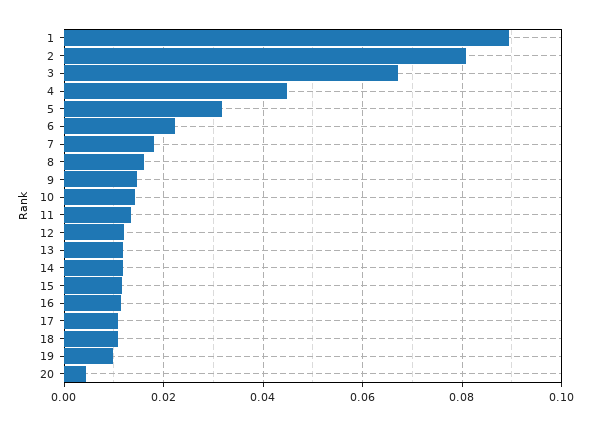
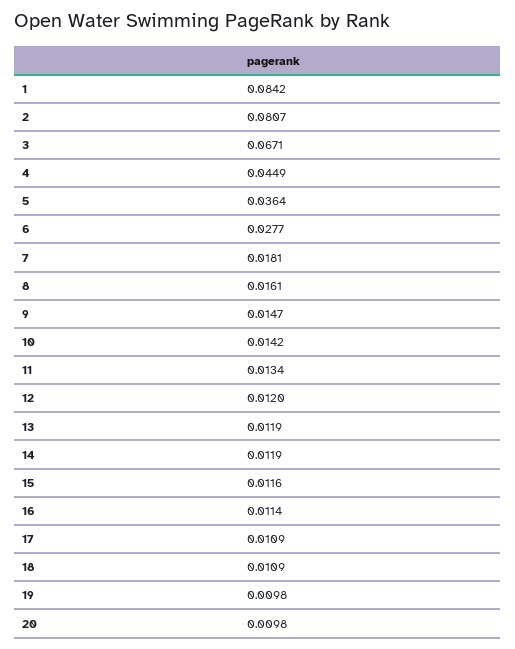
1: 0.09 -> 0.0842
5: 0.032 -> 0.0364
6: 0.022 -> 0.0277
20: 0.004 -> 0.0098

